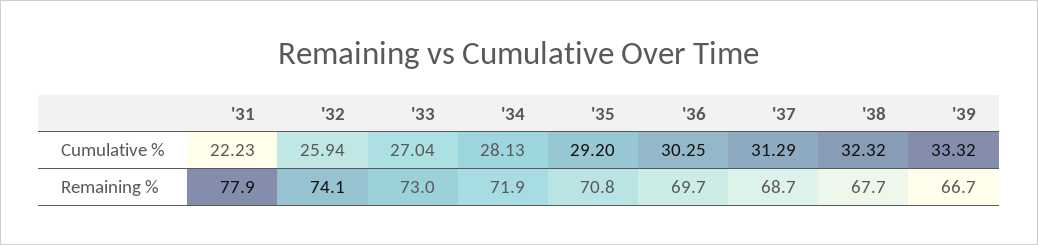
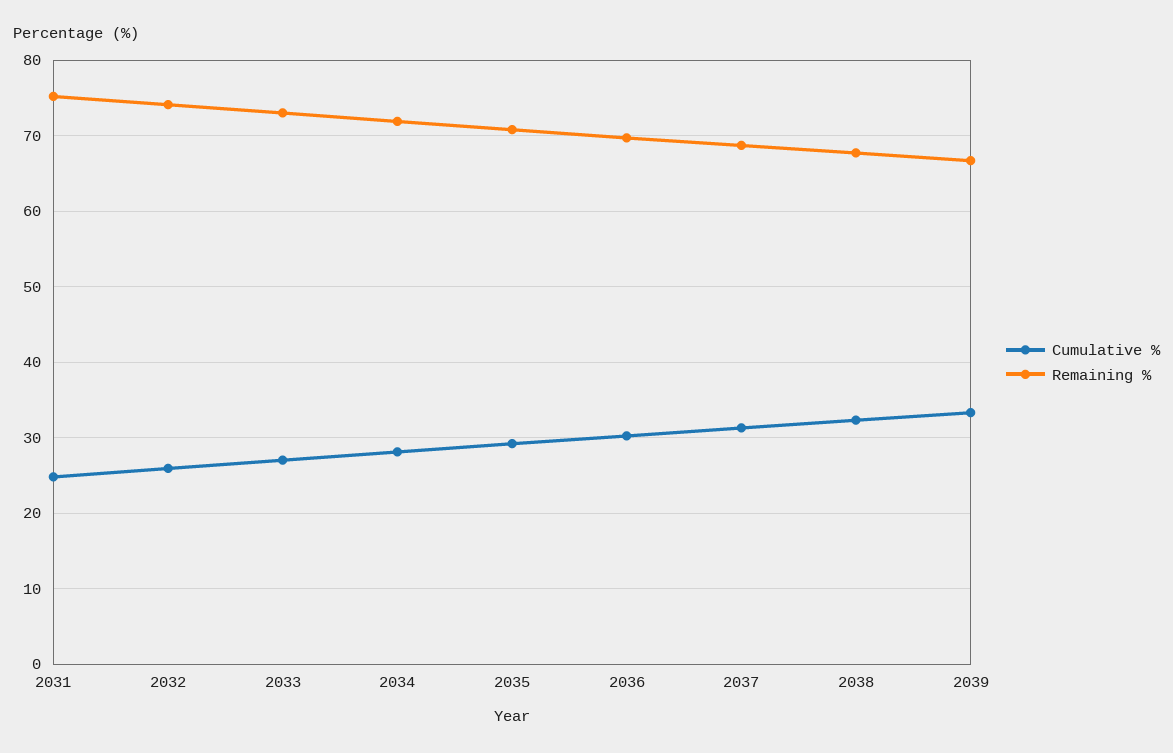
Cumulative %, '31: 22.23 -> 25
Remaining %, '31: 77.9 -> 75

